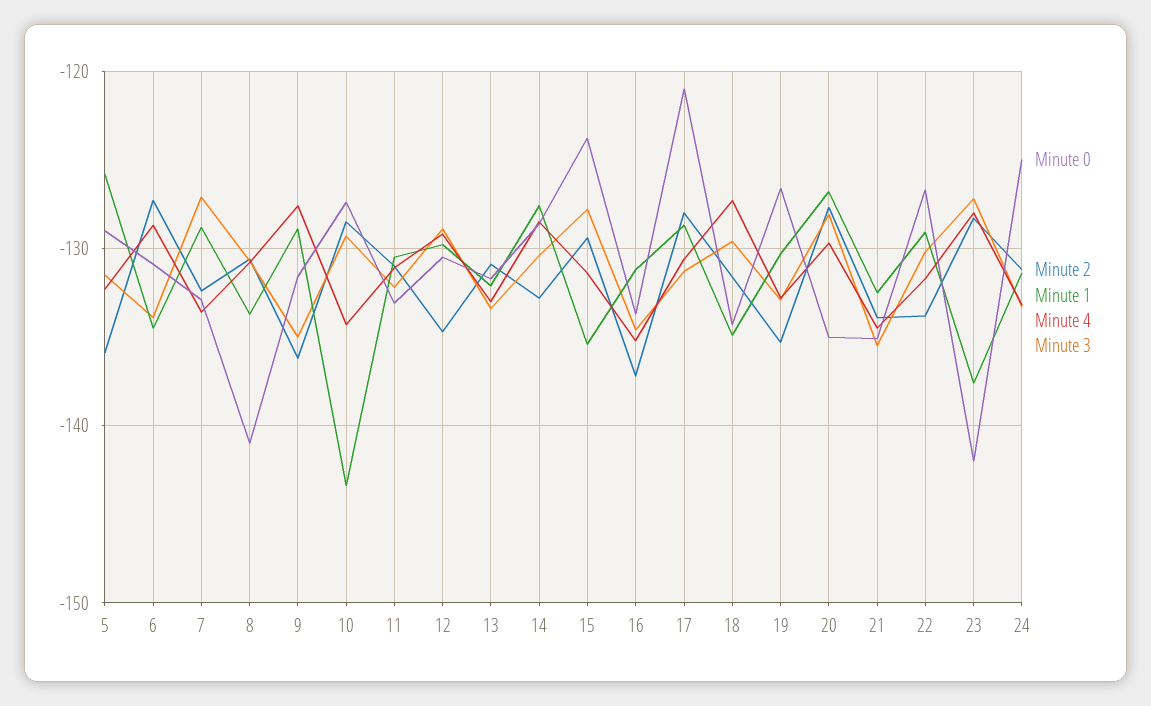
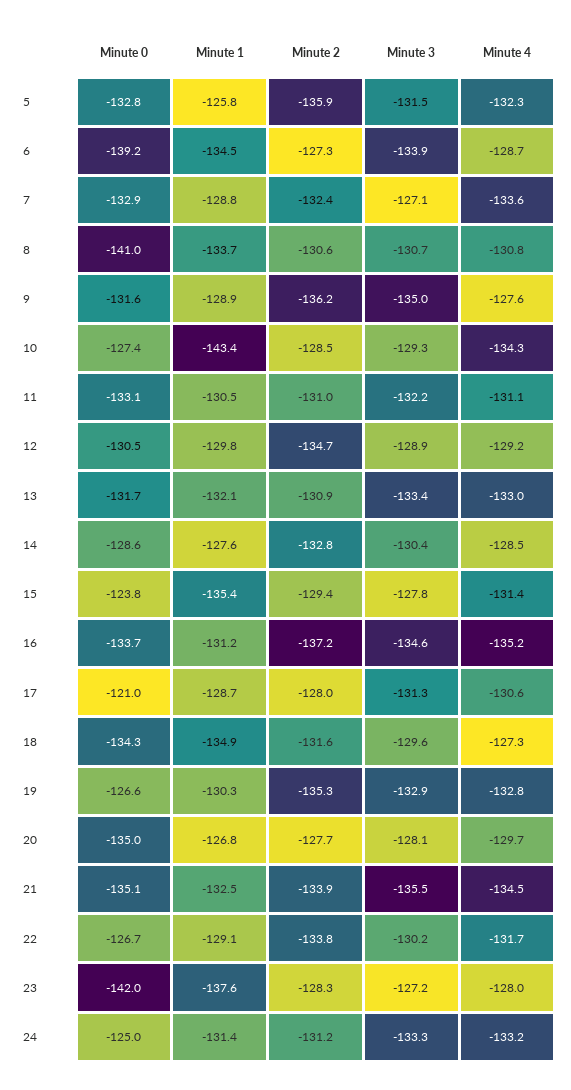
Minute 0, 5: -129 -> -132.8
Minute 0, 6: -131 -> -139.2

